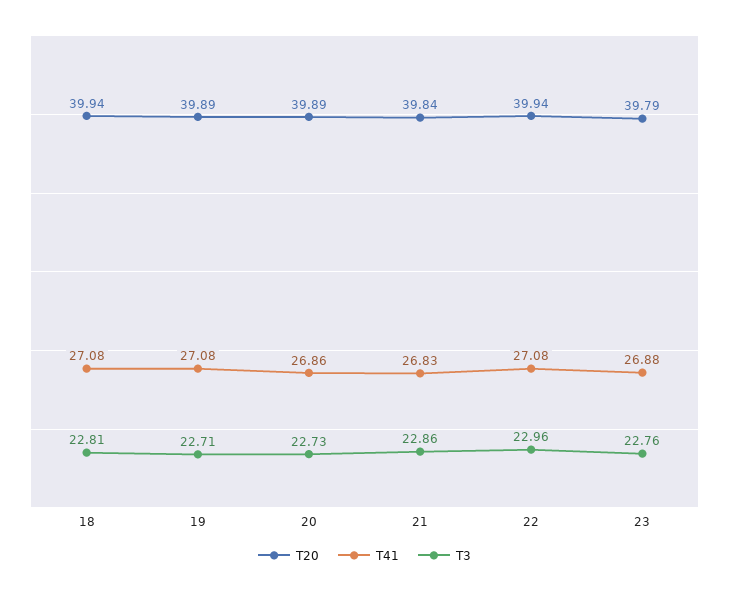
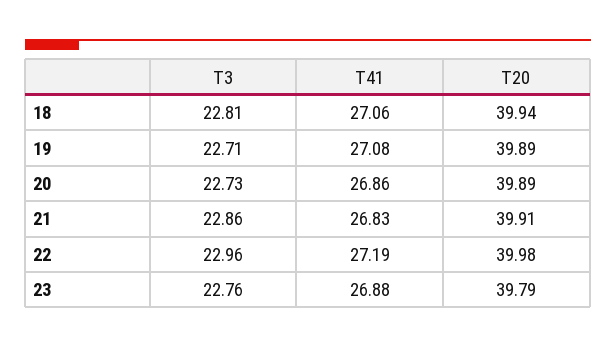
T41, 18: 27.08 -> 27.06
T20, 21: 39.84 -> 39.91
T20, 22: 39.94 -> 39.98
T41, 22: 27.08 -> 27.19

